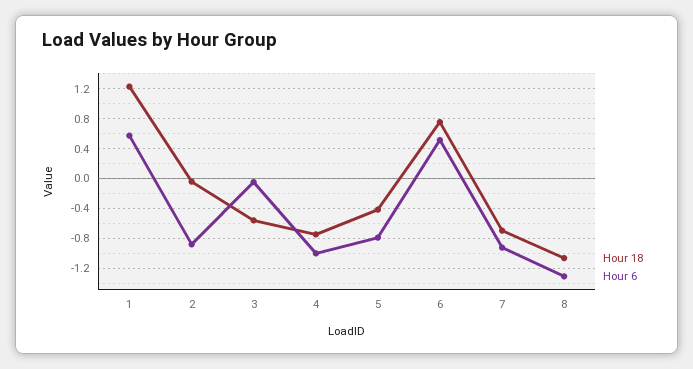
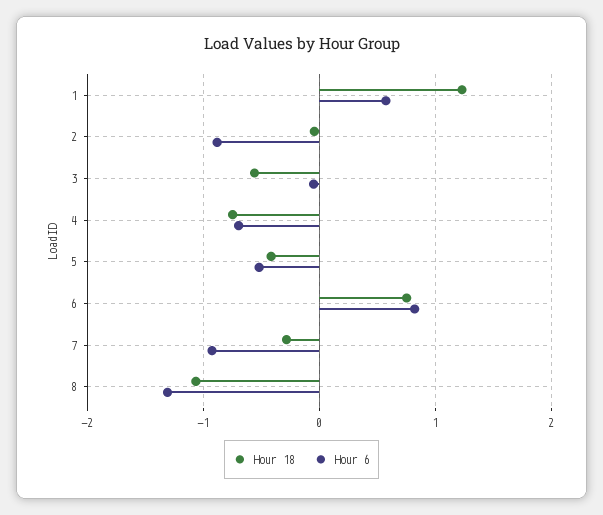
Hour 6, 4: -1 -> -0.7
Hour 6, 5: -0.8 -> -0.5
Hour 6, 6: 0.5 -> 0.8
Hour 18, 7: -0.7 -> -0.3

